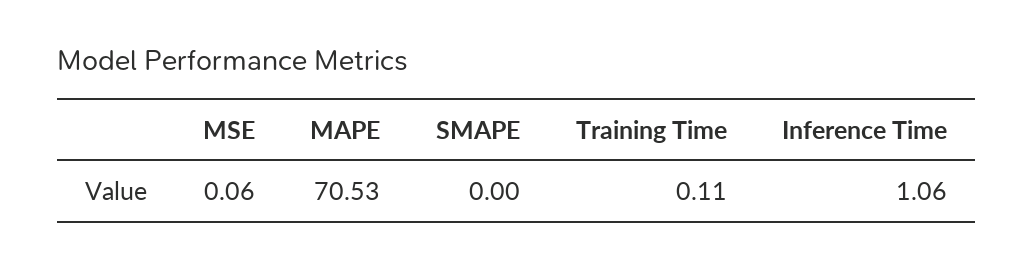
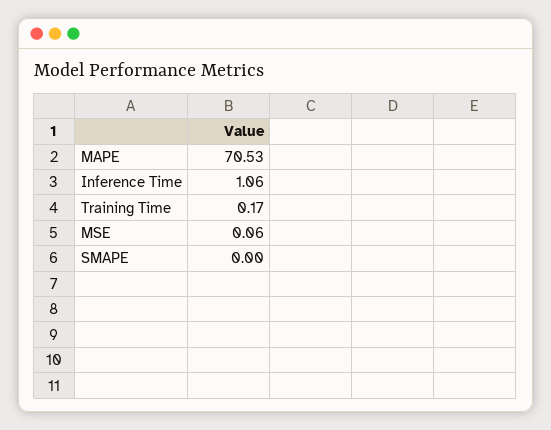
Training Time: 0.11 -> 0.17

